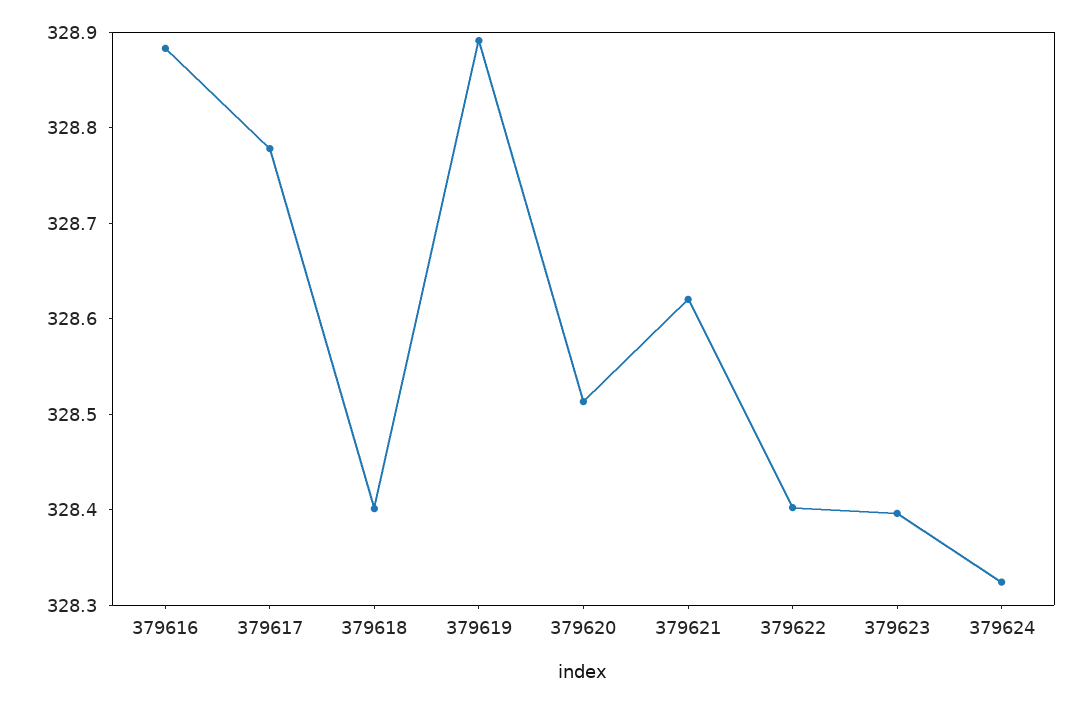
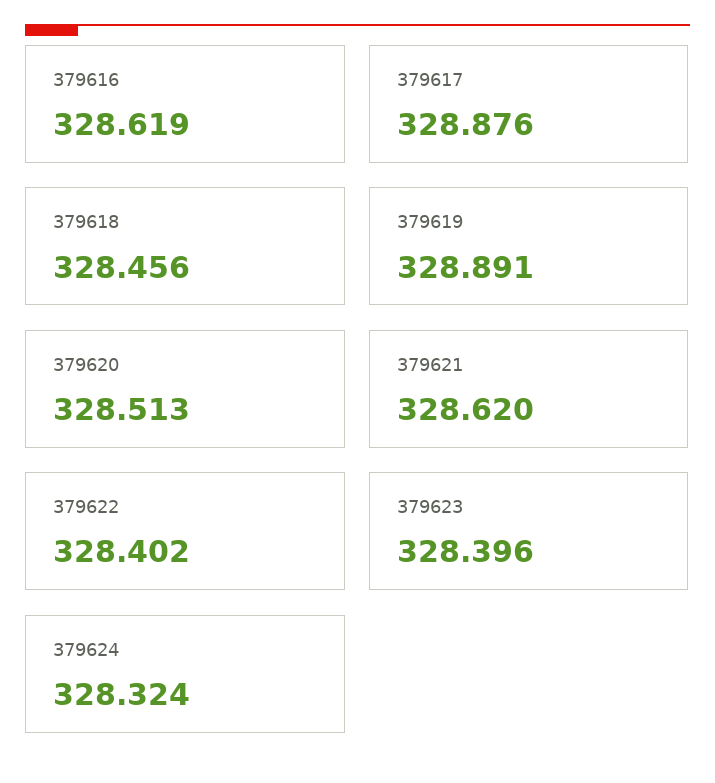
379616: 328.88 -> 328.619
379617: 328.78 -> 328.876
379618: 328.4 -> 328.456

